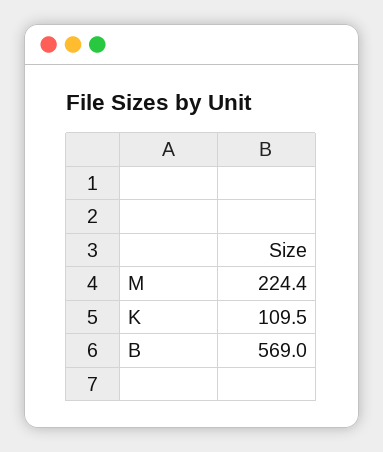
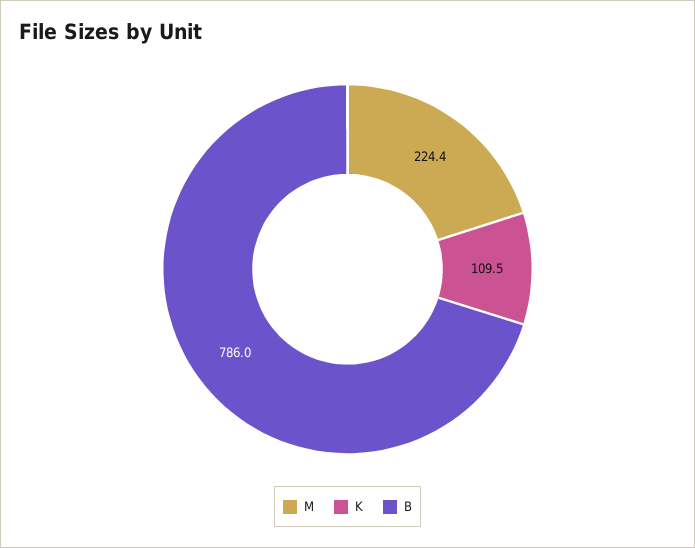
B: 569 -> 786

